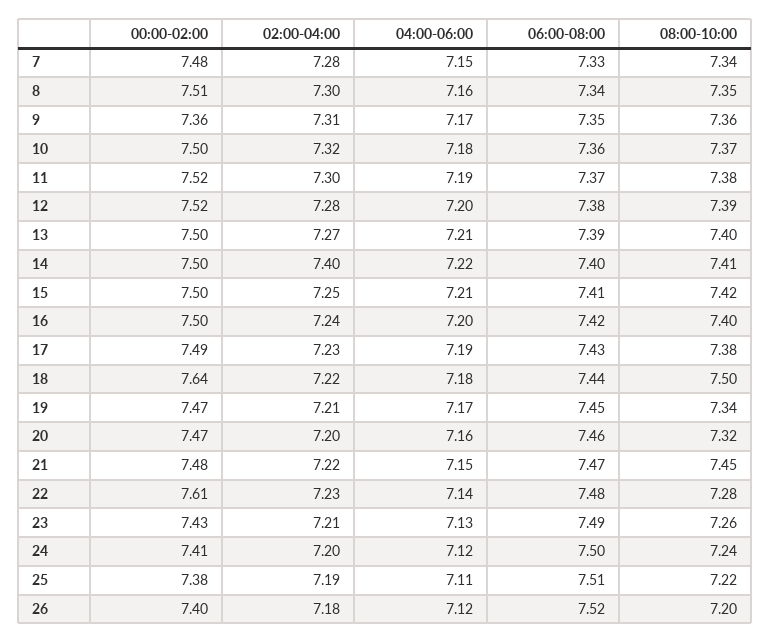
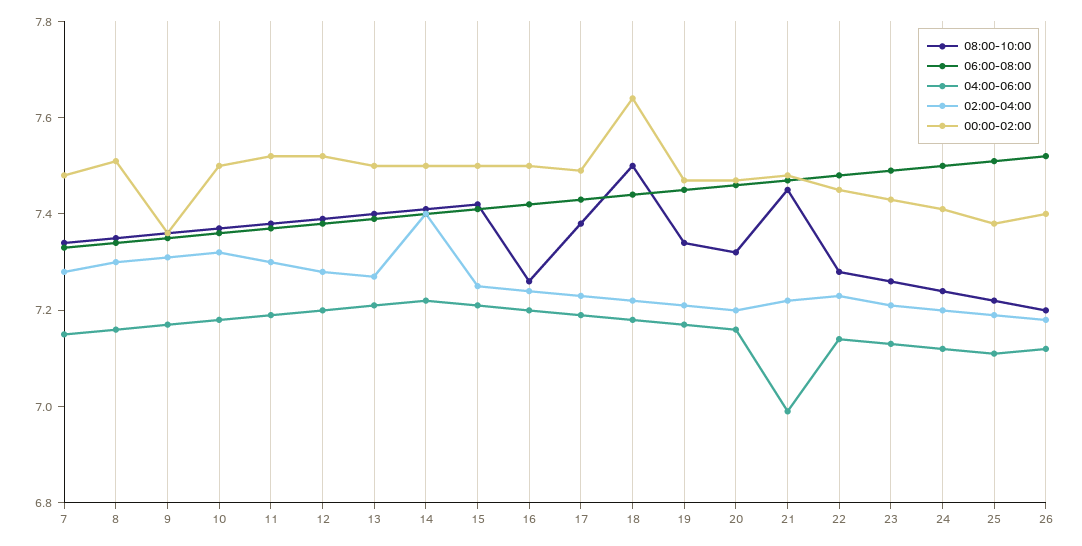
08:00-10:00, 16: 7.4 -> 7.25
04:00-06:00, 21: 7.15 -> 7
00:00-02:00, 22: 7.61 -> 7.45

